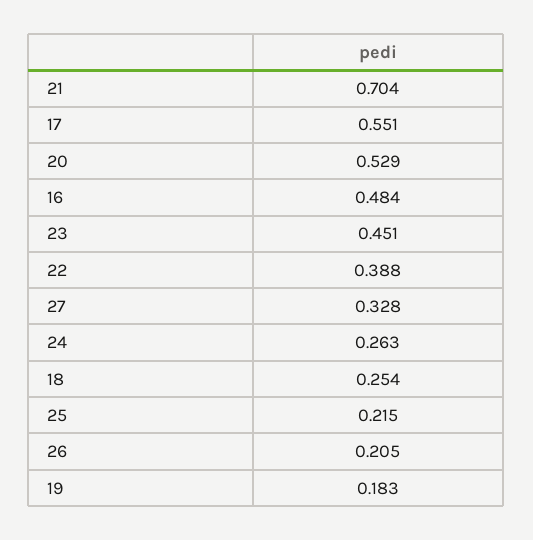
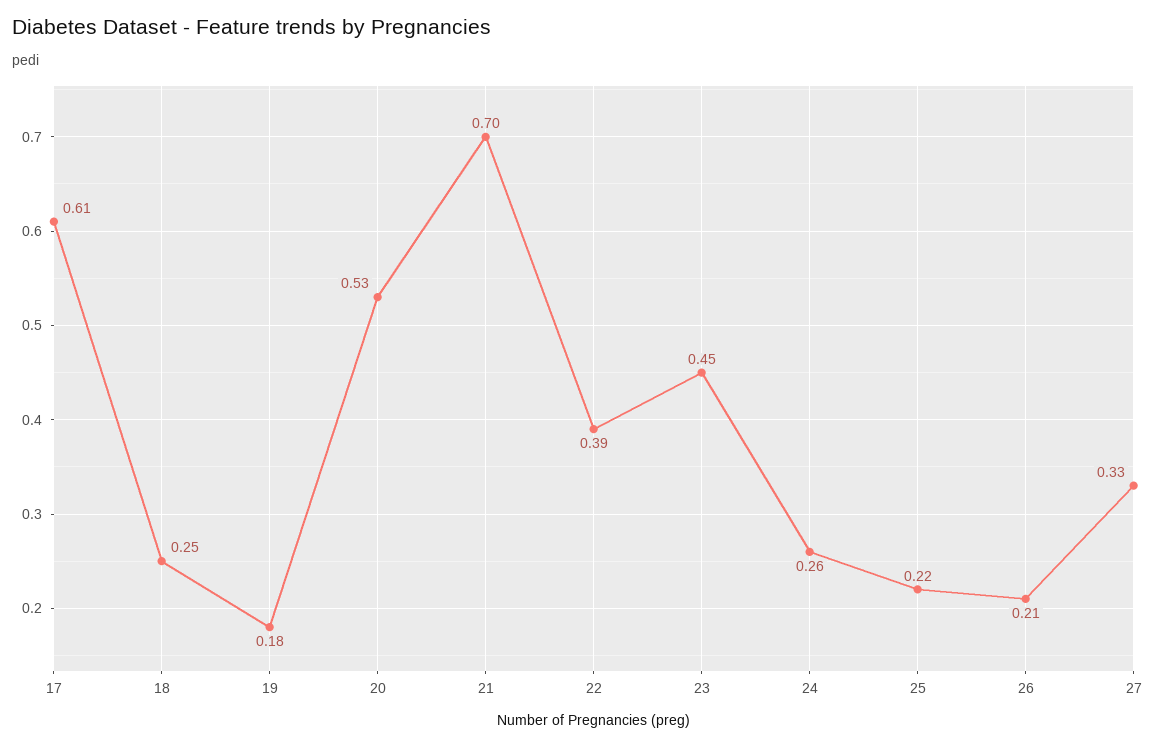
17: 0.551 -> 0.61
16: 0.484 -> none

